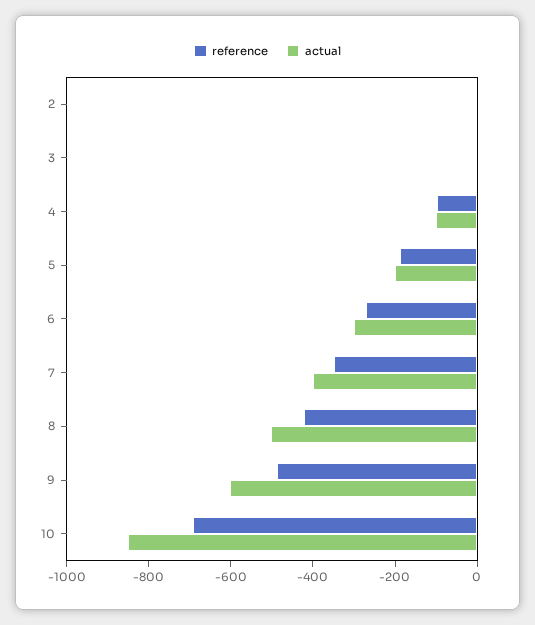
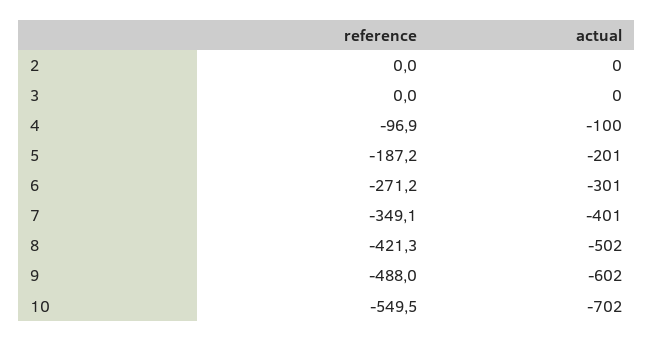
reference, 10: -700 -> -549.5
actual, 10: -850 -> -702

